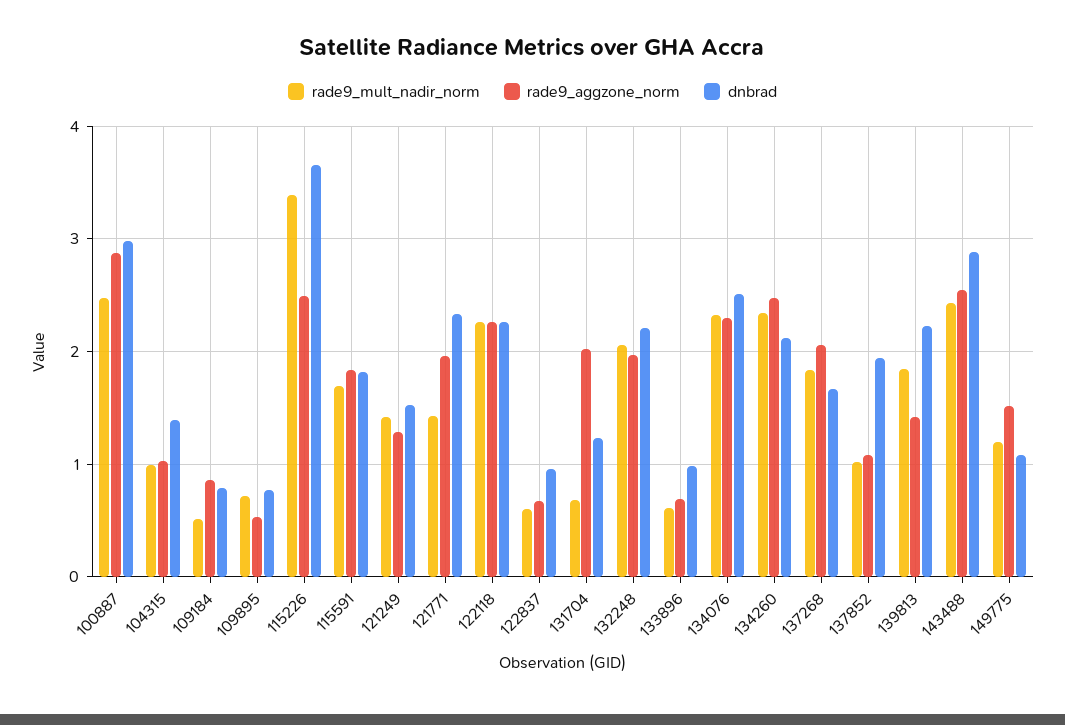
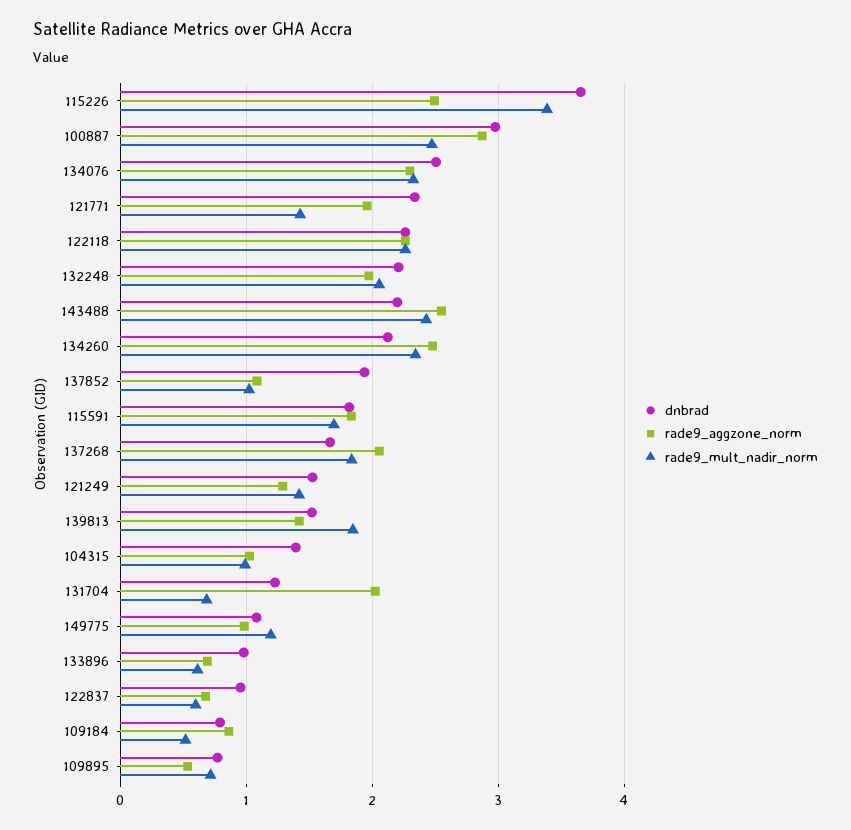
dnbrad, 139813: 2.2 -> 1.5
dnbrad, 143488: 2.9 -> 2.2
rade9_aggzone_norm, 149775: 1.5 -> 1

